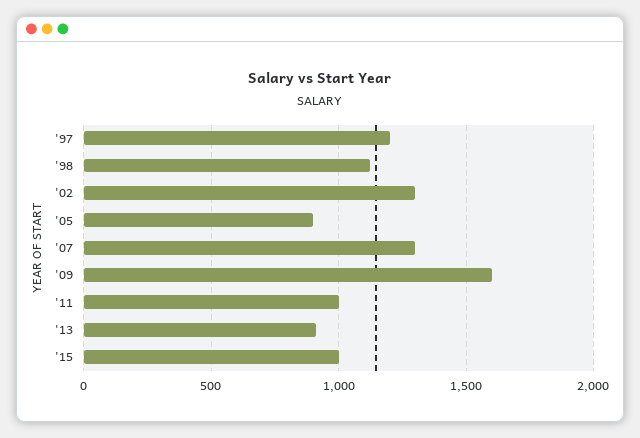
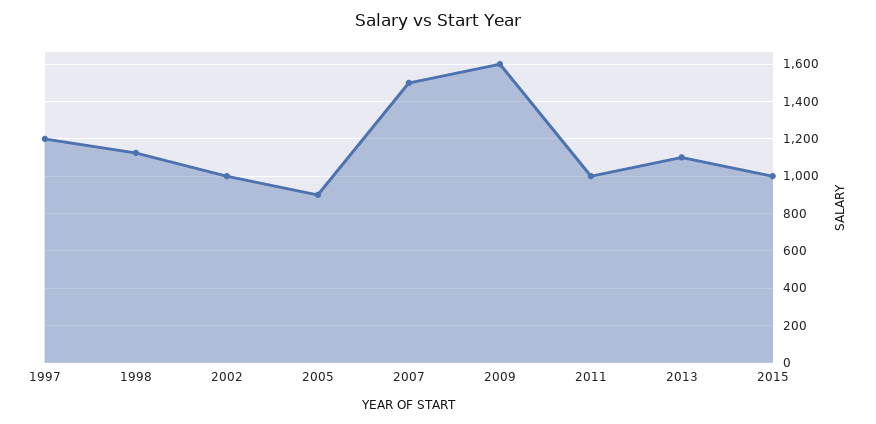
'02: 1300 -> 1000
'07: 1300 -> 1500
'13: 900 -> 1100

